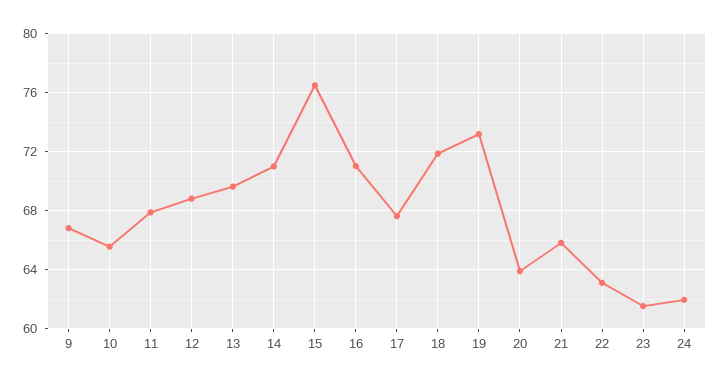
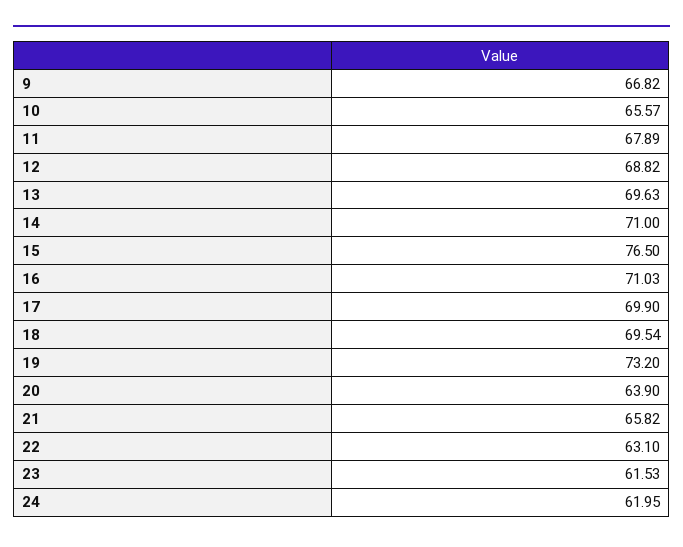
17: 67.5 -> 69.9
18: 72 -> 69.54

